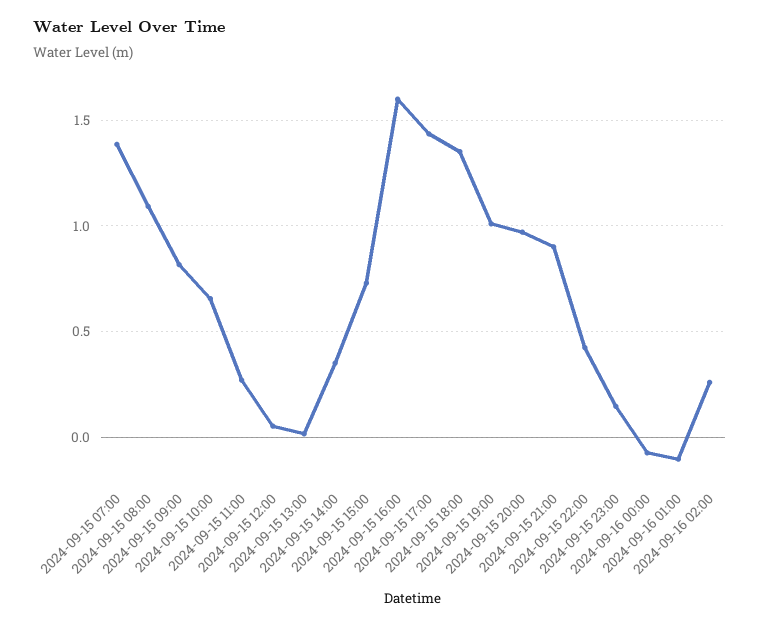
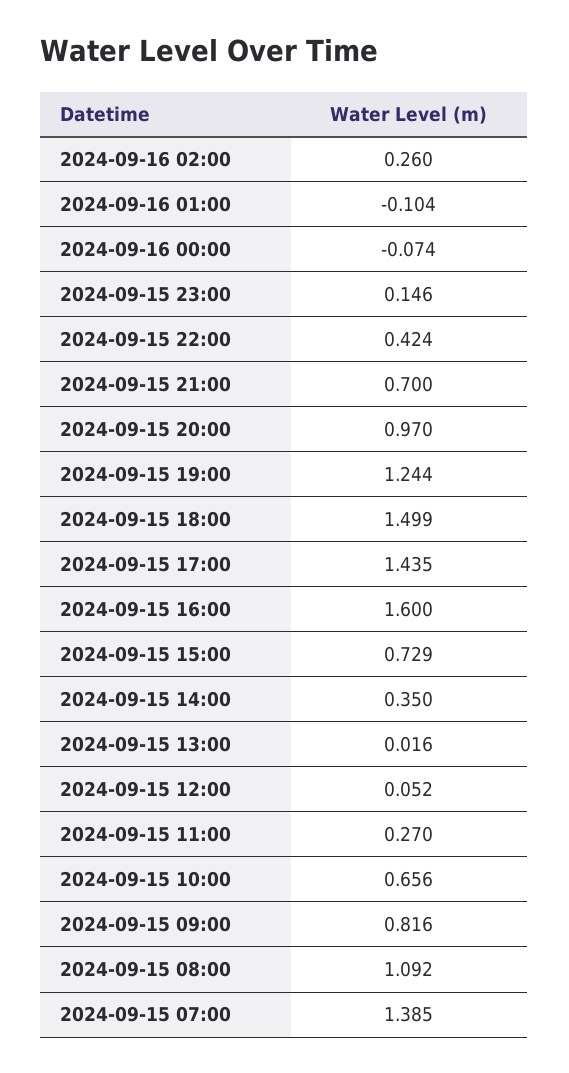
2024-09-15 18:00: 1.35 -> 1.499
2024-09-15 19:00: 1 -> 1.244
2024-09-15 21:00: 0.9 -> 0.7

